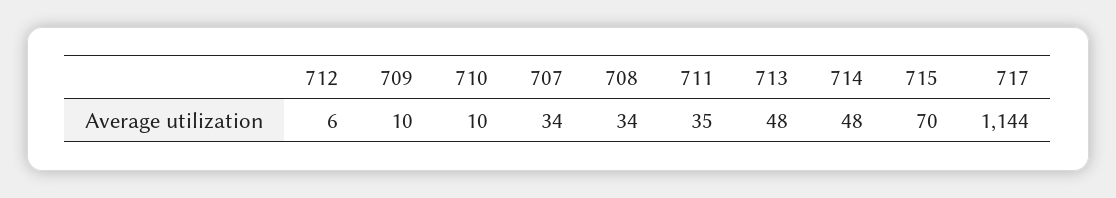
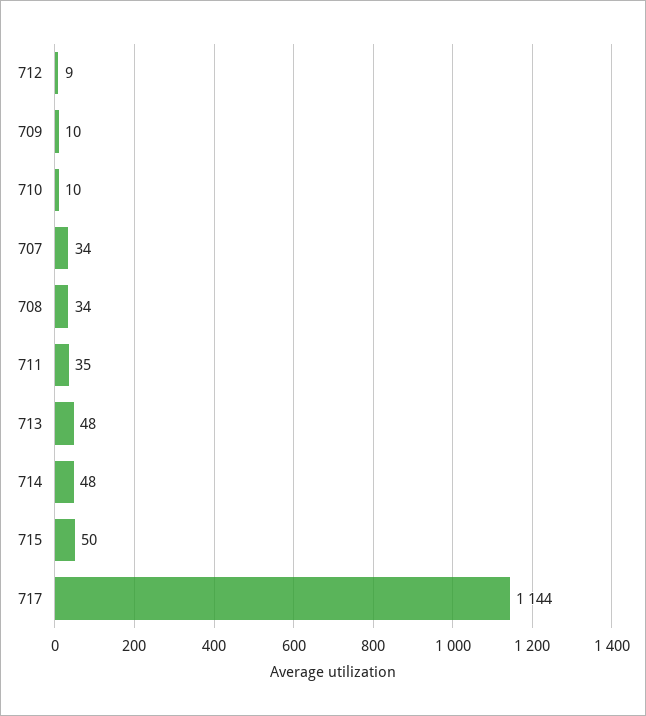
712: 6 -> 9
715: 70 -> 50

